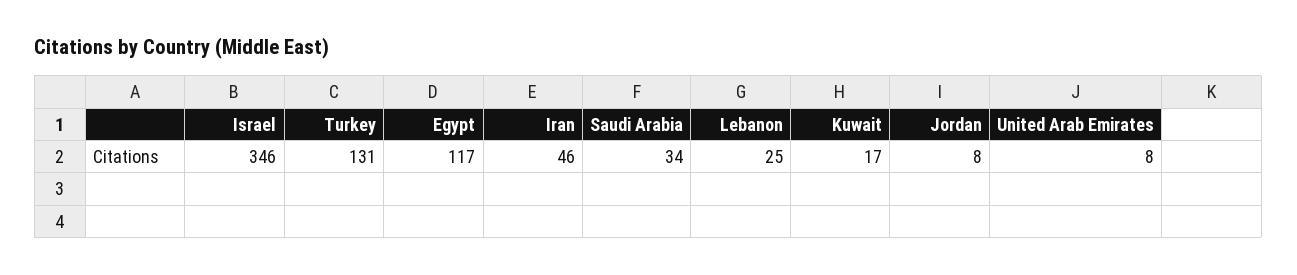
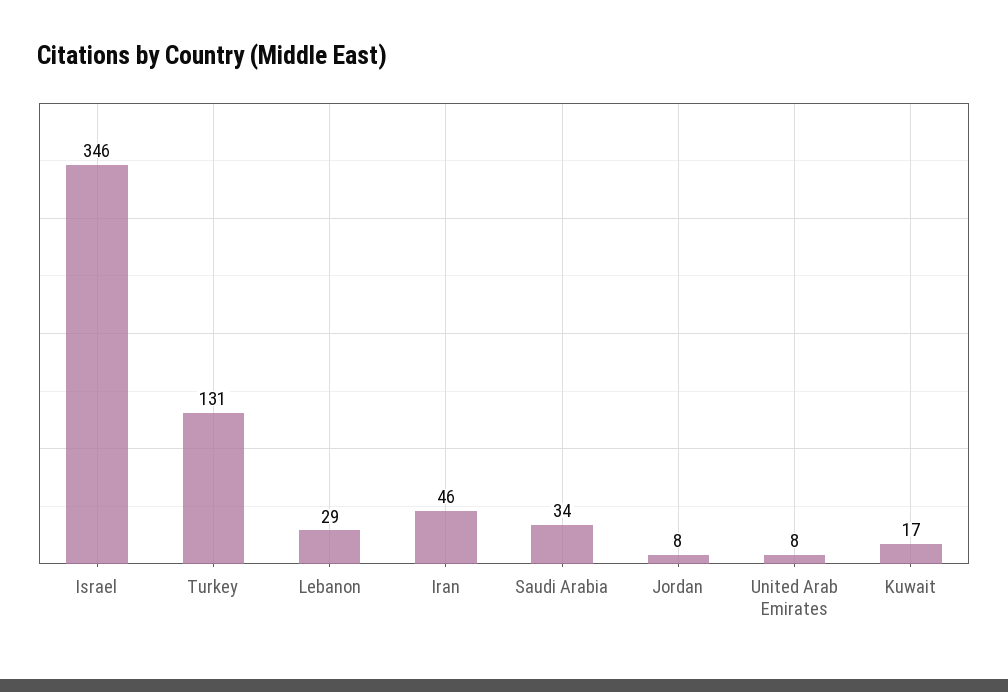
Egypt: 117 -> none
Lebanon: 25 -> 29

